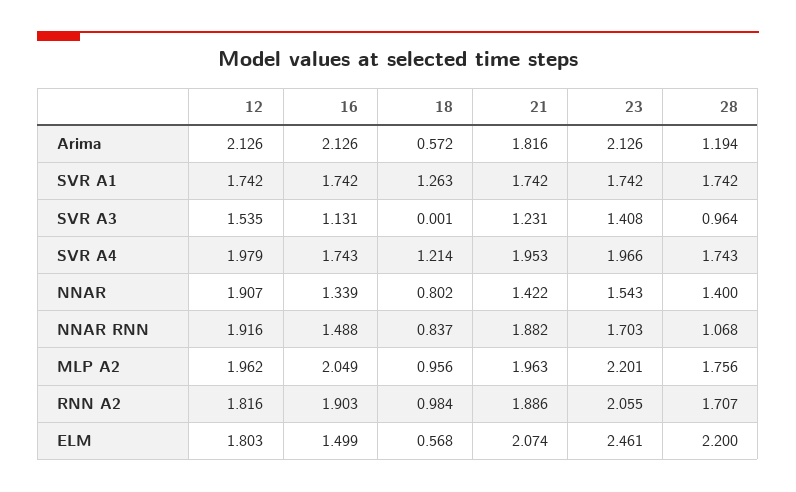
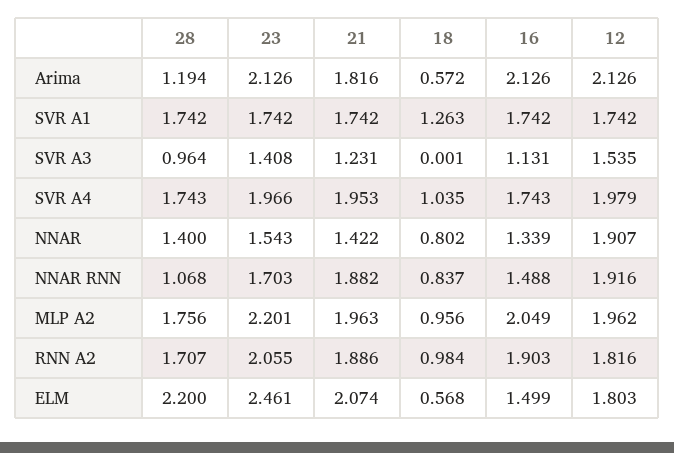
18, SVR A4: 1.214 -> 1.035

